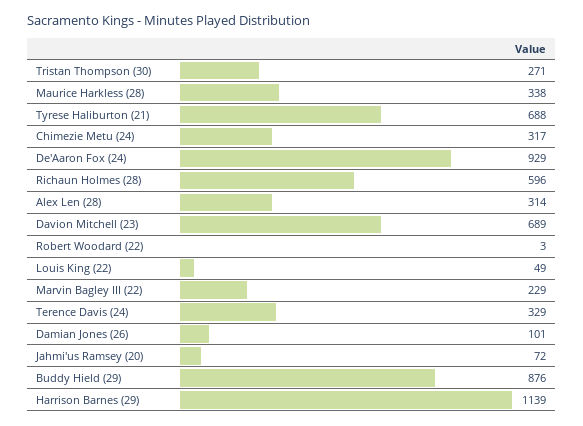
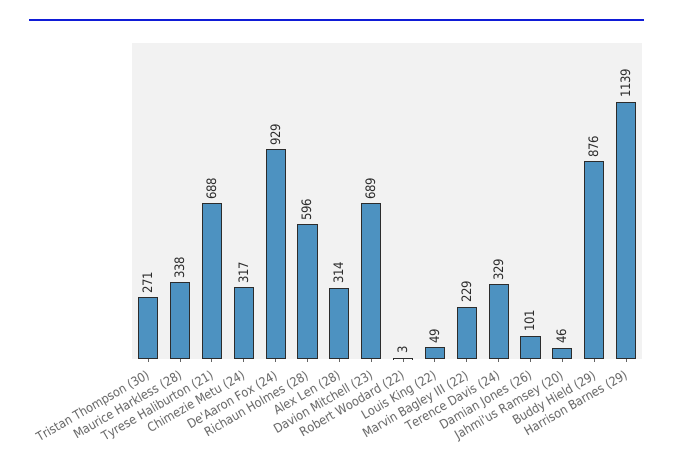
Jahmi'us Ramsey (20): 72 -> 46

